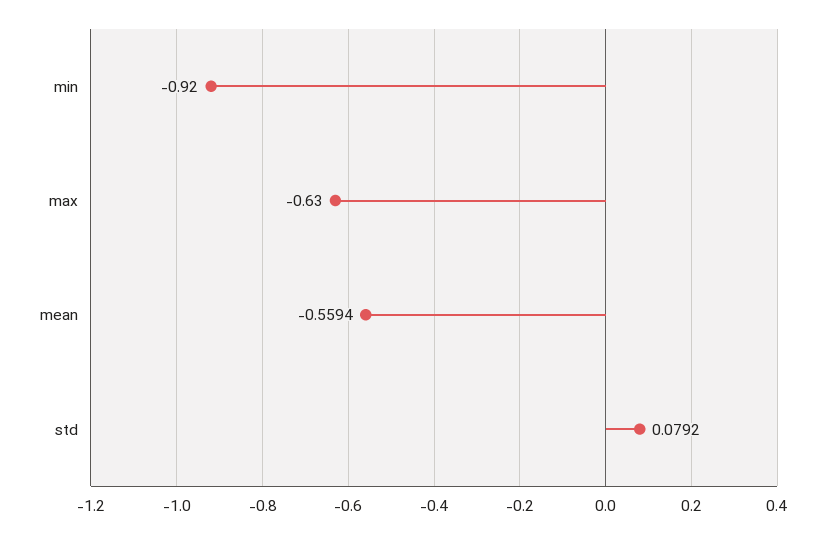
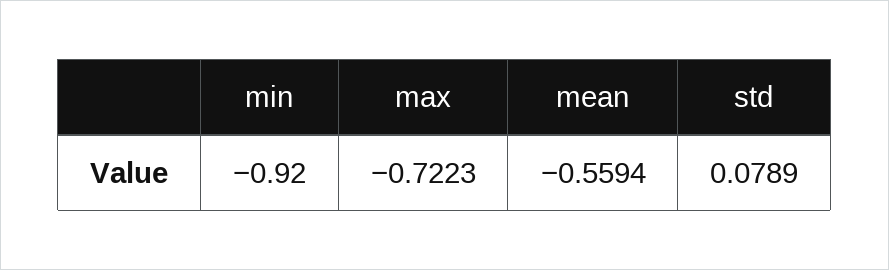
max: -0.63 -> -0.7223
std: 0.0792 -> 0.0789

